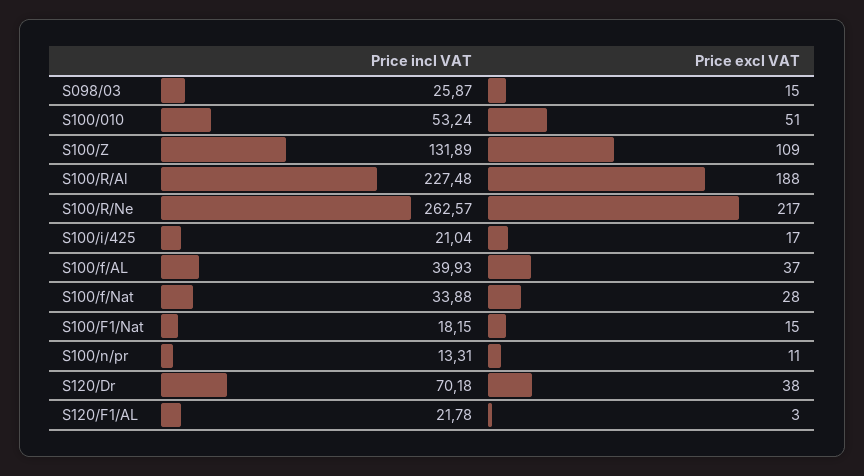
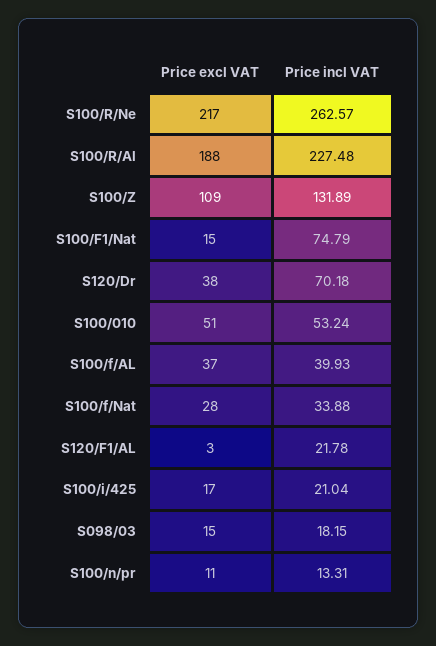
Price incl VAT, S098/03: 25.87 -> 18.15
Price incl VAT, S100/F1/Nat: 18.15 -> 74.79

